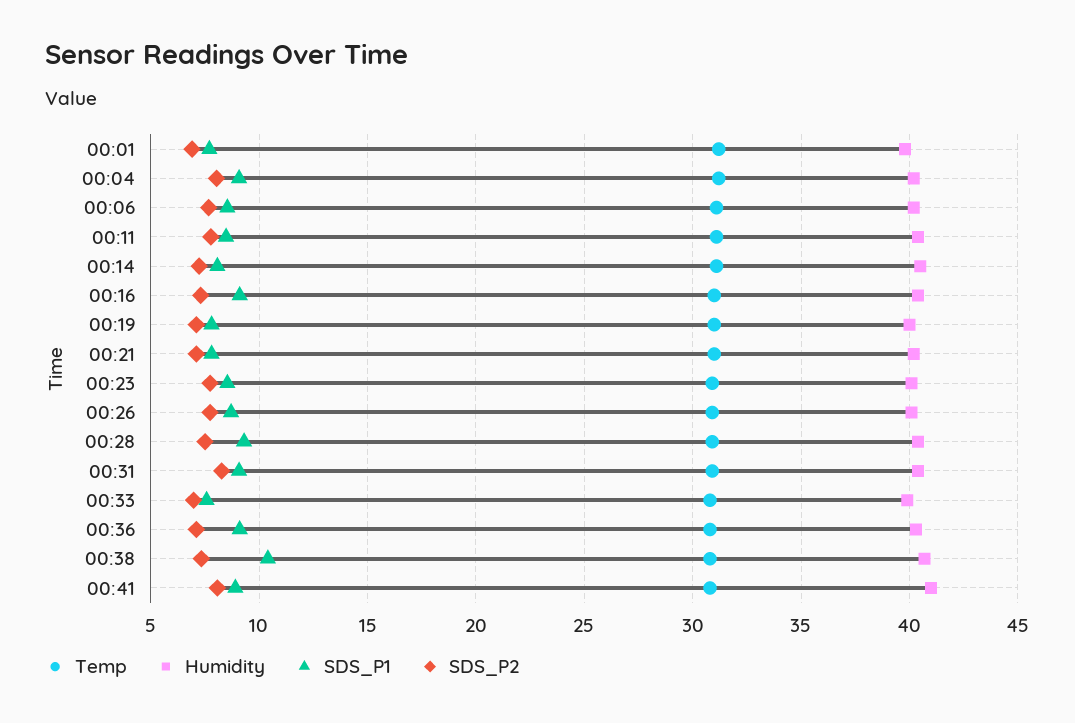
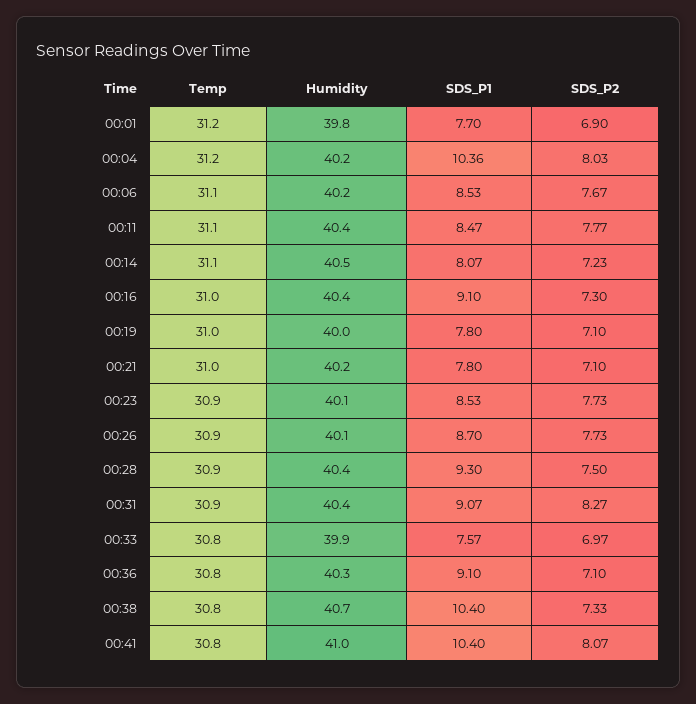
SDS_P1, 00:04: 9 -> 10.36
SDS_P1, 00:41: 9 -> 10.4

